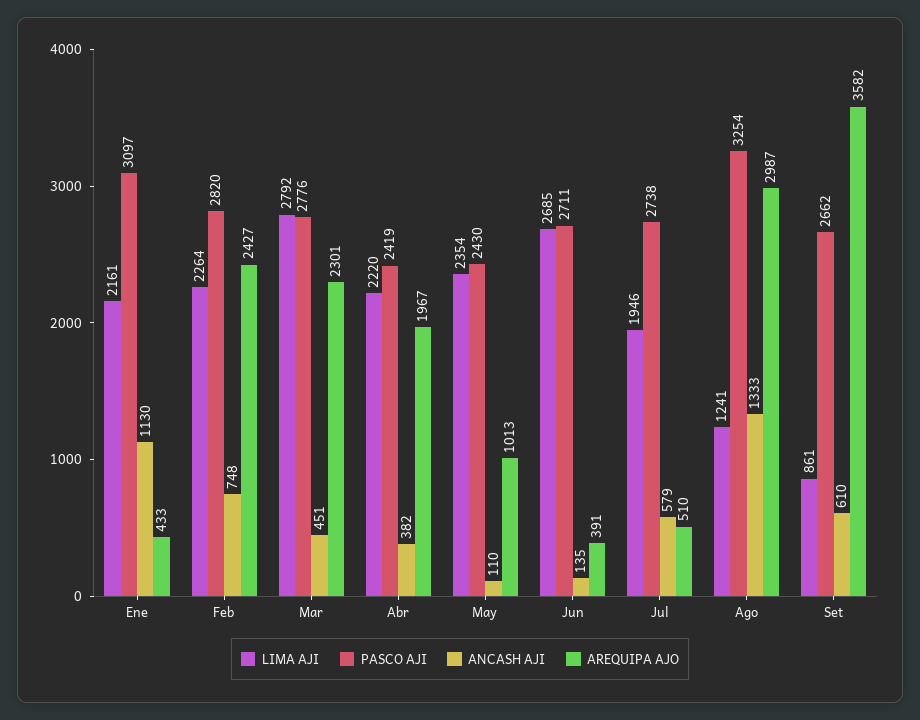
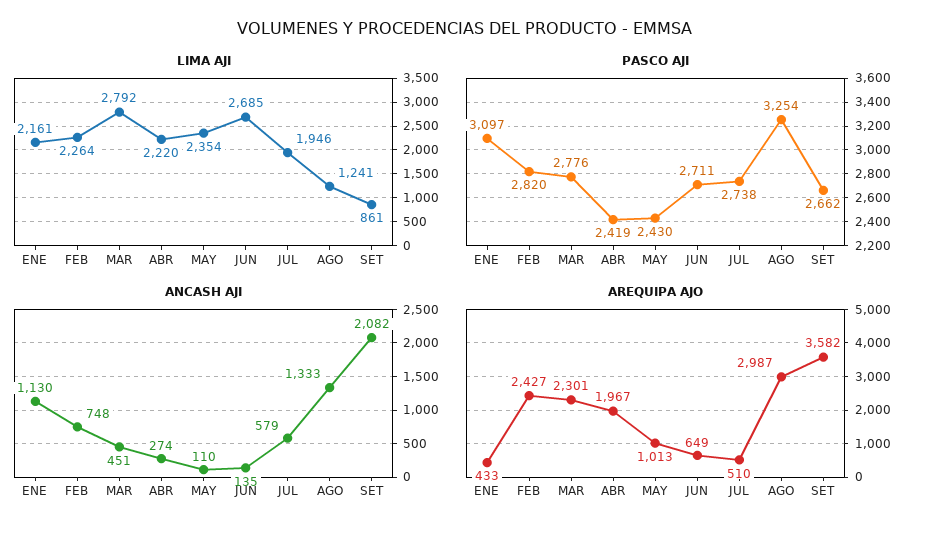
ANCASH AJI, Abr: 382 -> 274
AREQUIPA AJO, Jun: 391 -> 649
ANCASH AJI, Set: 610 -> 2082

